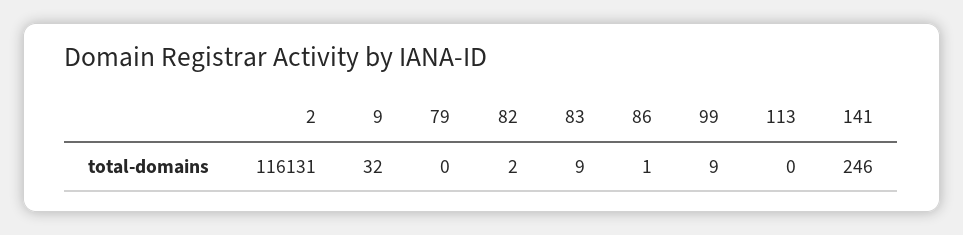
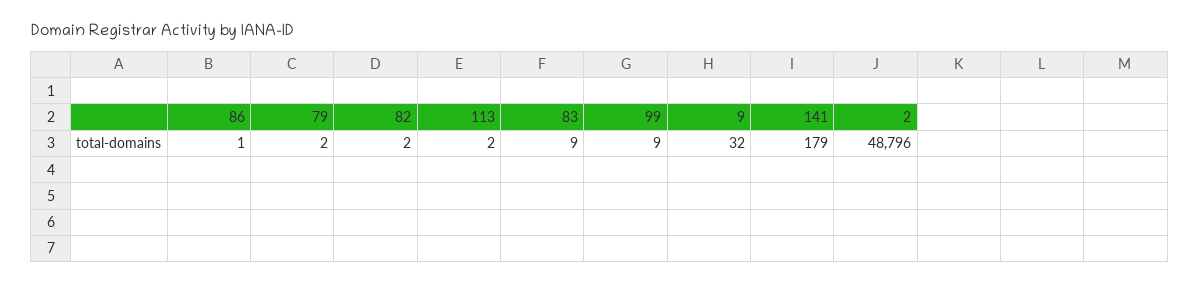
2: 116131 -> 48796
79: 0 -> 2
113: 0 -> 2
141: 246 -> 179

